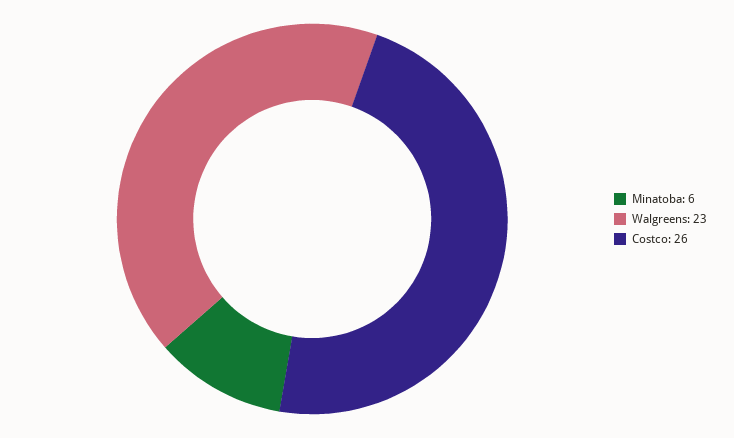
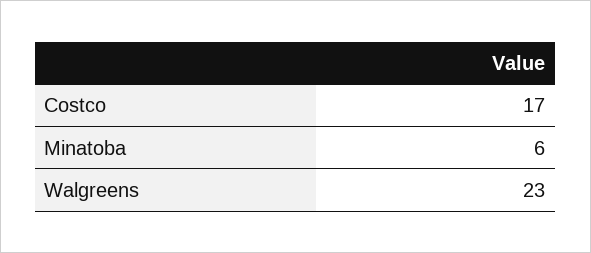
Costco: 26 -> 17

